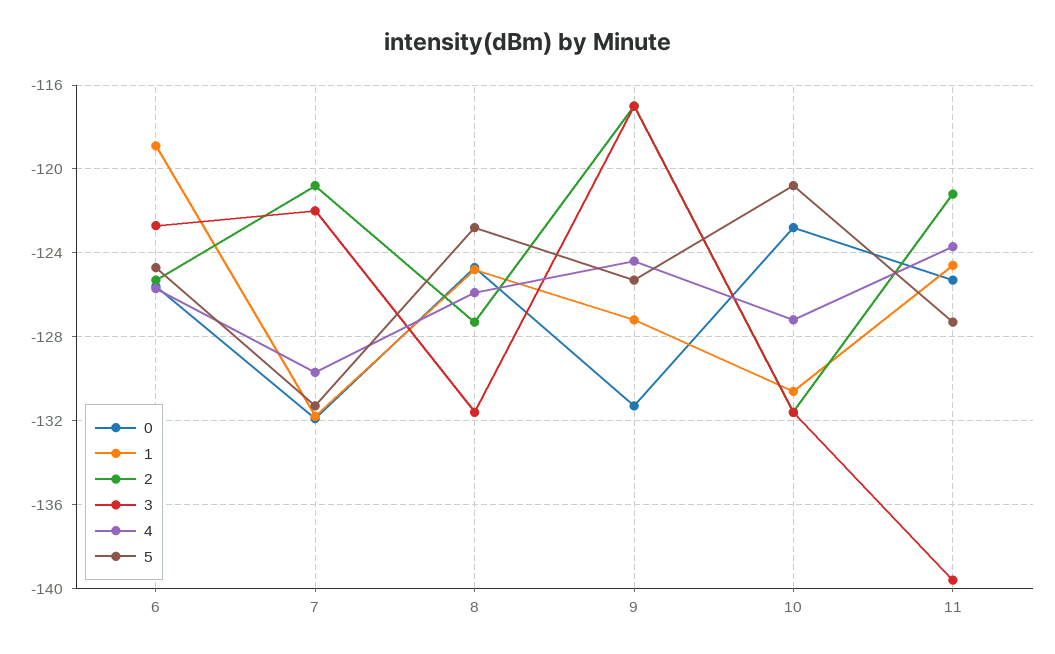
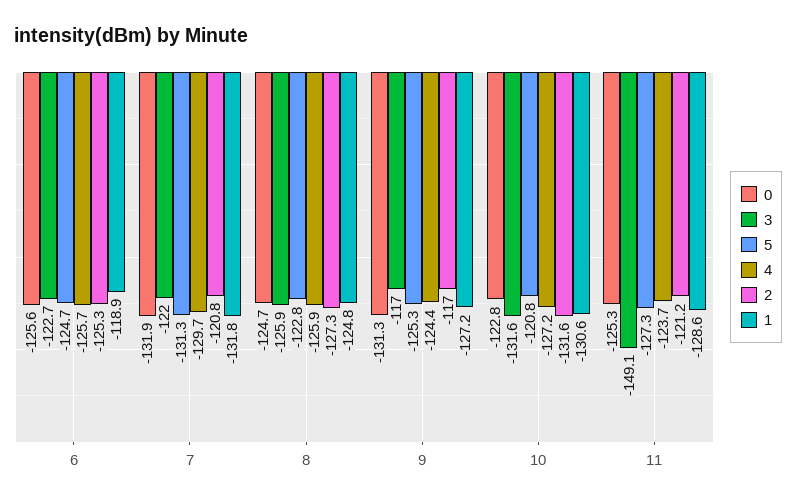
3, 8: -131.5 -> -125.9
1, 11: -124.5 -> -128.6
3, 11: -139.5 -> -149.1

